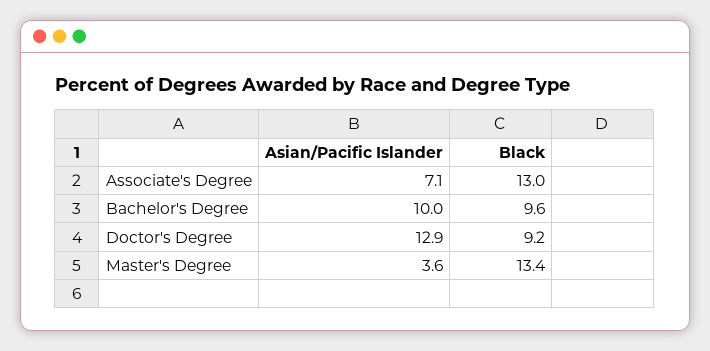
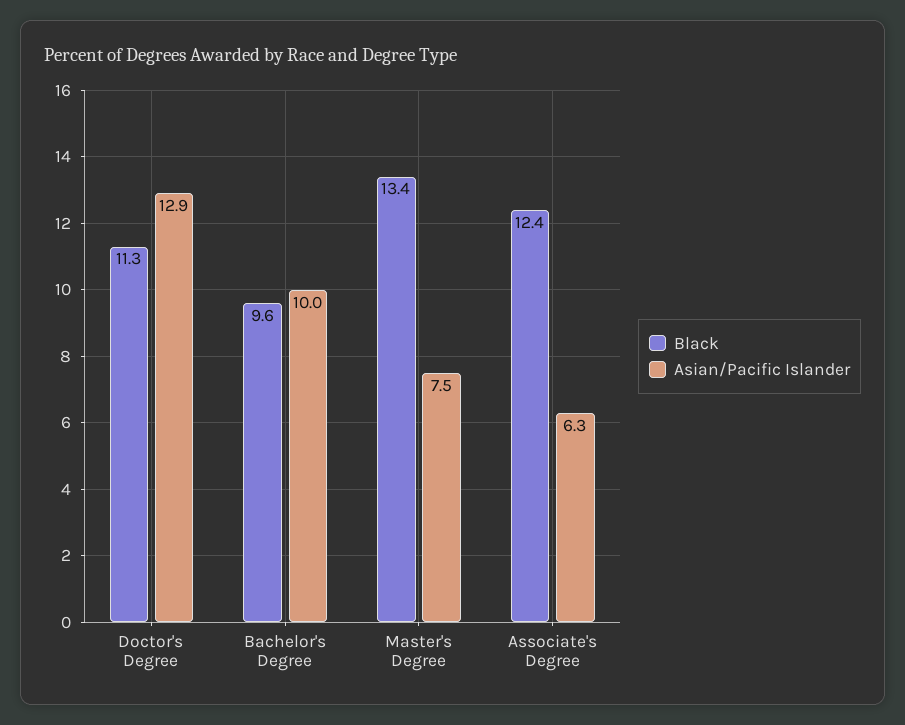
Asian/Pacific Islander, Associate's Degree: 7.1 -> 6.3
Black, Associate's Degree: 13 -> 12.4
Black, Doctor's Degree: 9.2 -> 11.3
Asian/Pacific Islander, Master's Degree: 3.6 -> 7.5

